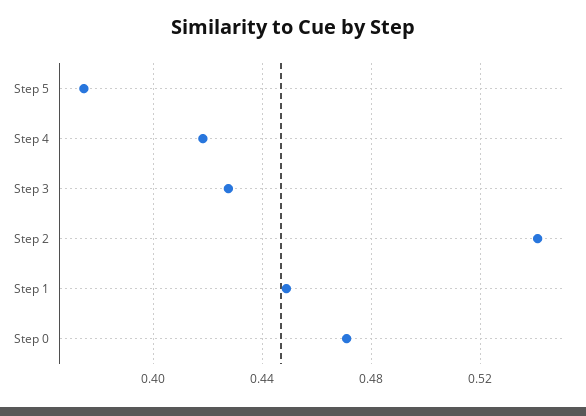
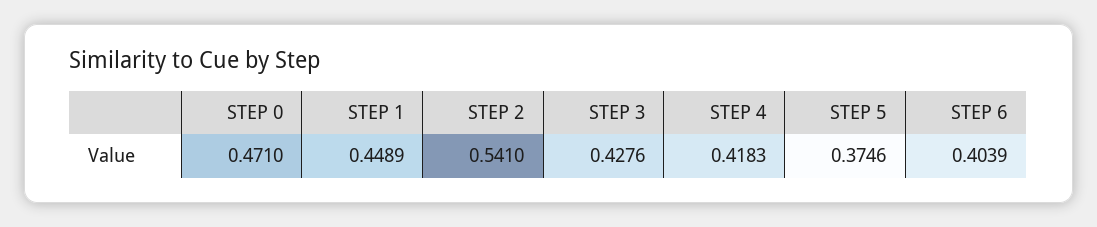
STEP 6: none -> 0.4039

